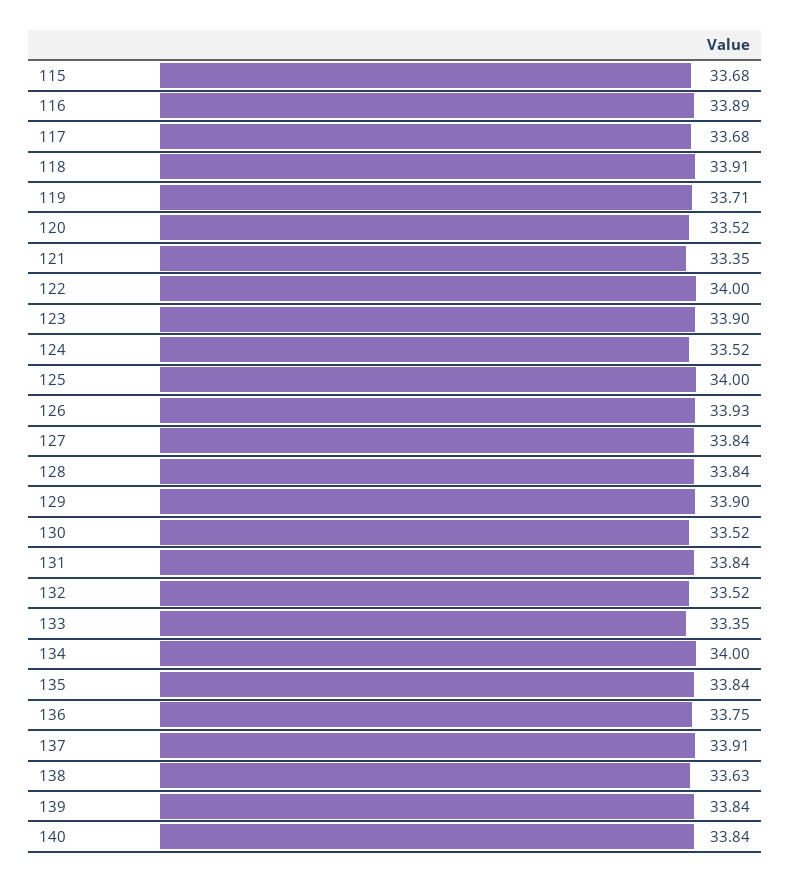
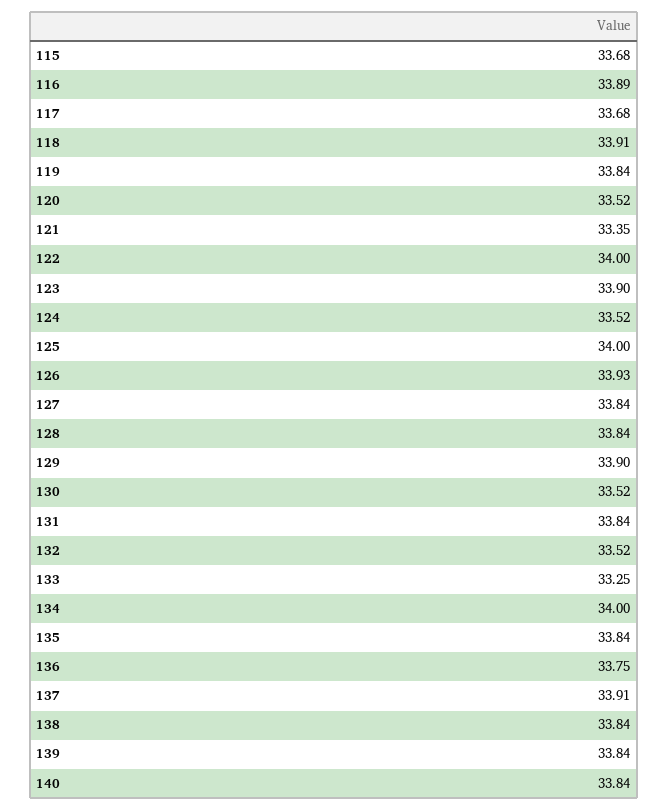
119: 33.71 -> 33.84
133: 33.35 -> 33.25
138: 33.63 -> 33.84

